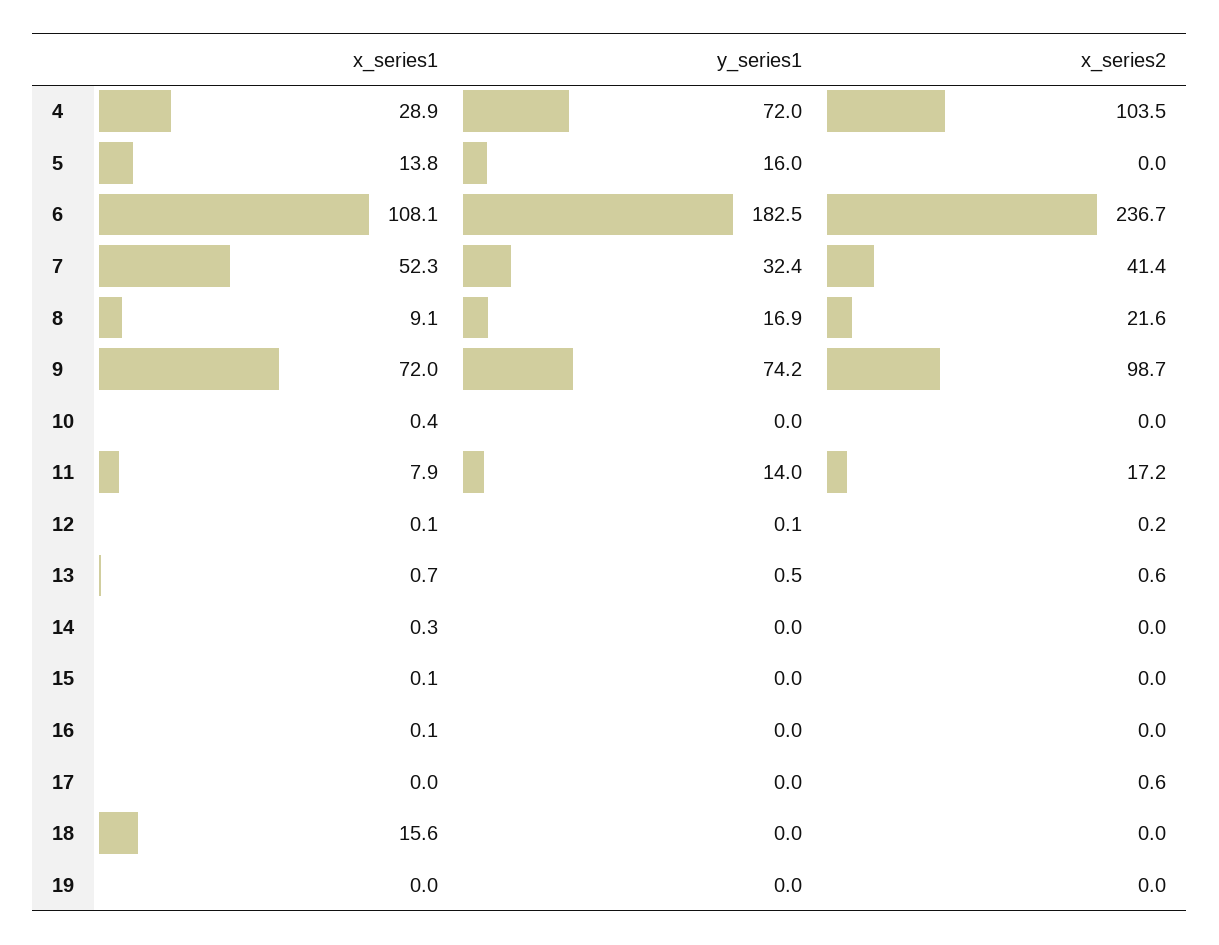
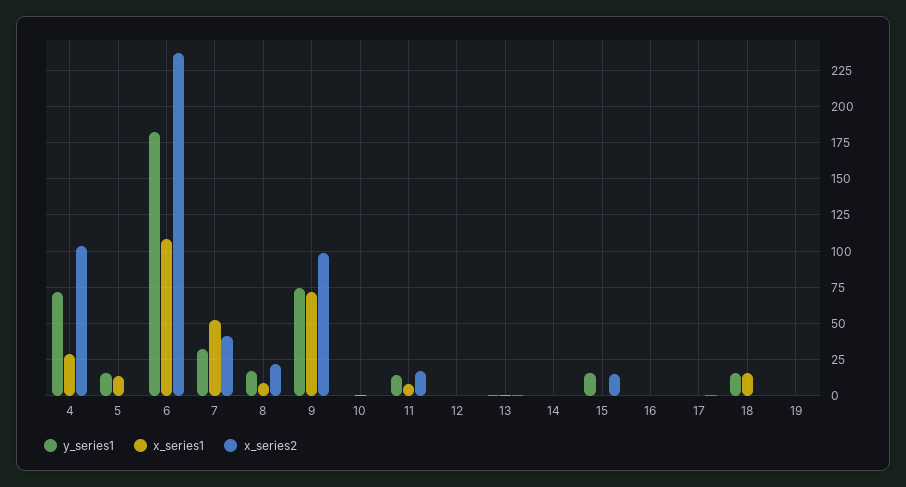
y_series1, 15: 0 -> 15
x_series2, 15: 0 -> 15
y_series1, 18: 0 -> 15

